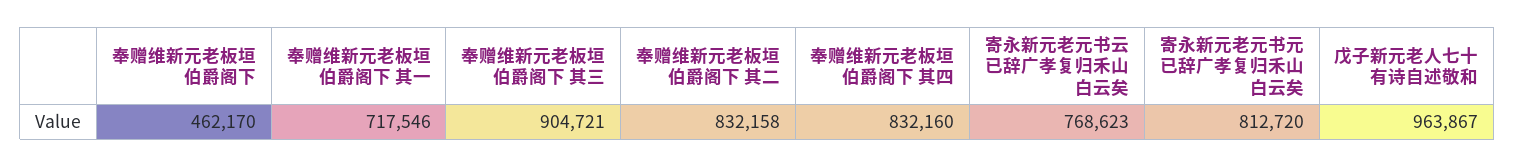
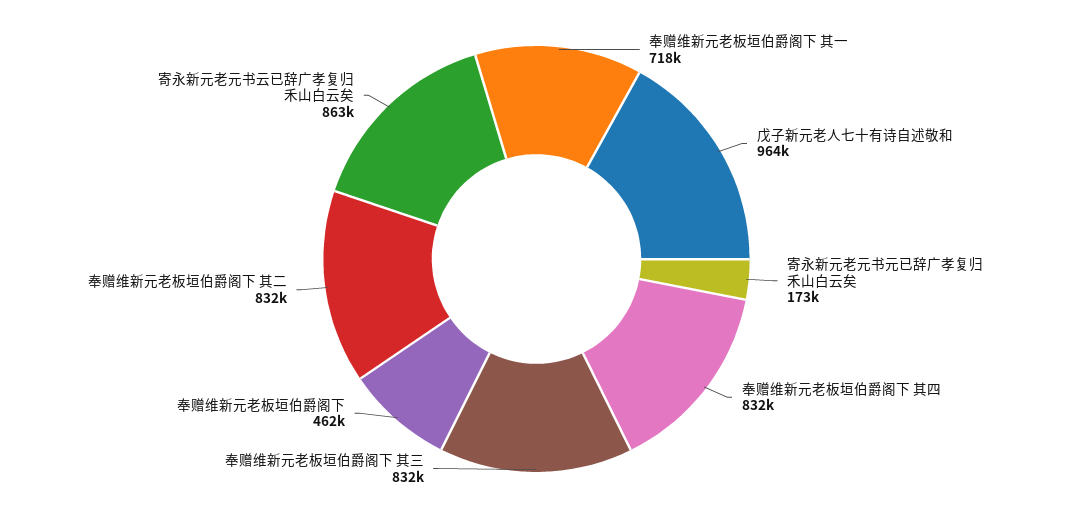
奉赠维新元老板垣伯爵阁下 其三: 904721 -> 832000
寄永新元老元书云已辞广孝复归禾山白云矣: 768623 -> 863000
寄永新元老元书元已辞广孝复归禾山白云矣: 812720 -> 173000

